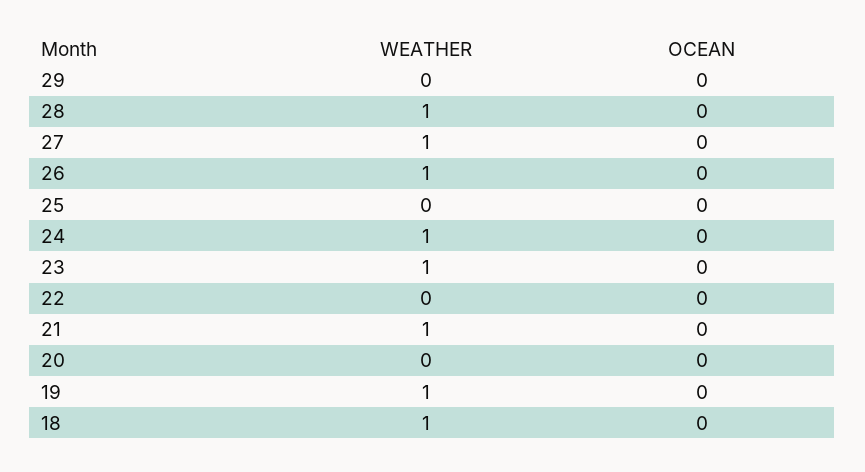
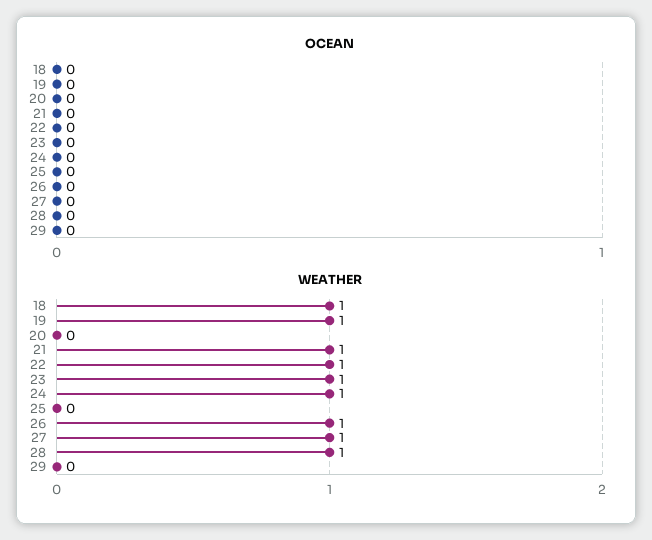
WEATHER, 22: 0 -> 1

